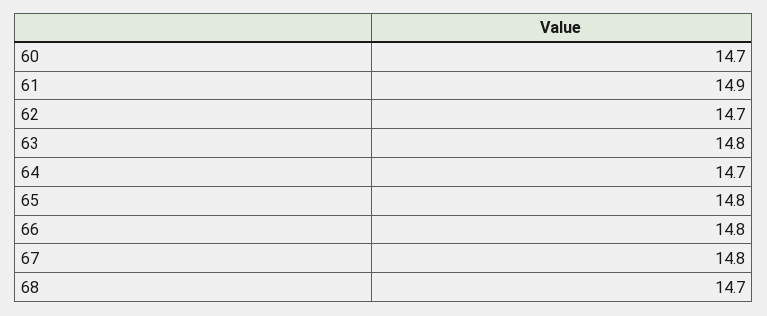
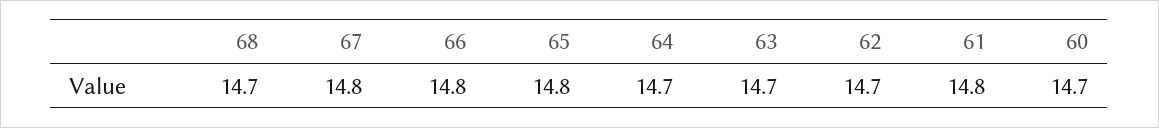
61: 14.9 -> 14.8
63: 14.8 -> 14.7

